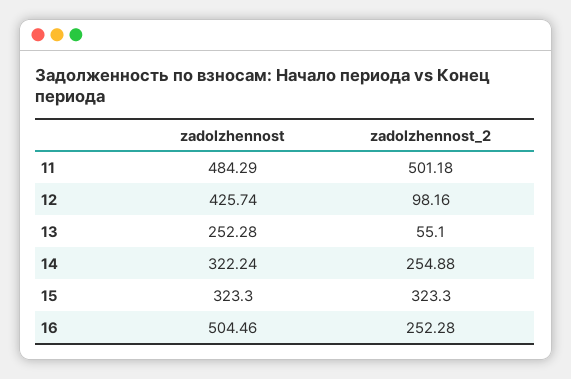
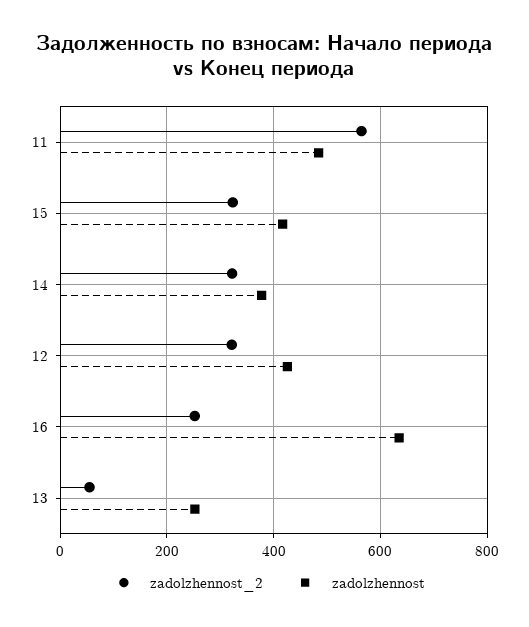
zadolzhennost_2, 11: 501.18 -> 560
zadolzhennost_2, 12: 98.16 -> 320
zadolzhennost, 14: 322.24 -> 380
zadolzhennost_2, 14: 254.88 -> 320
zadolzhennost, 15: 323.3 -> 420
zadolzhennost, 16: 504.46 -> 640

